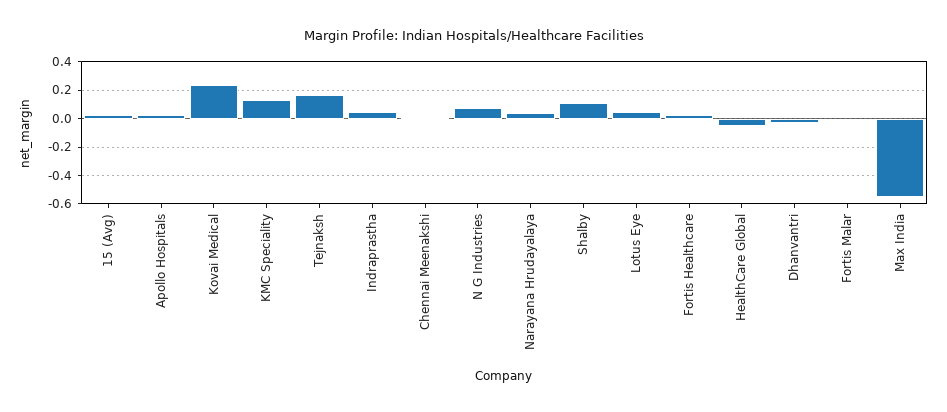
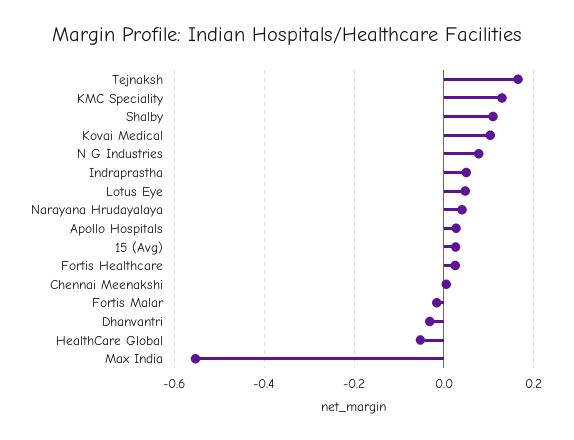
Kovai Medical: 0.25 -> 0.1

